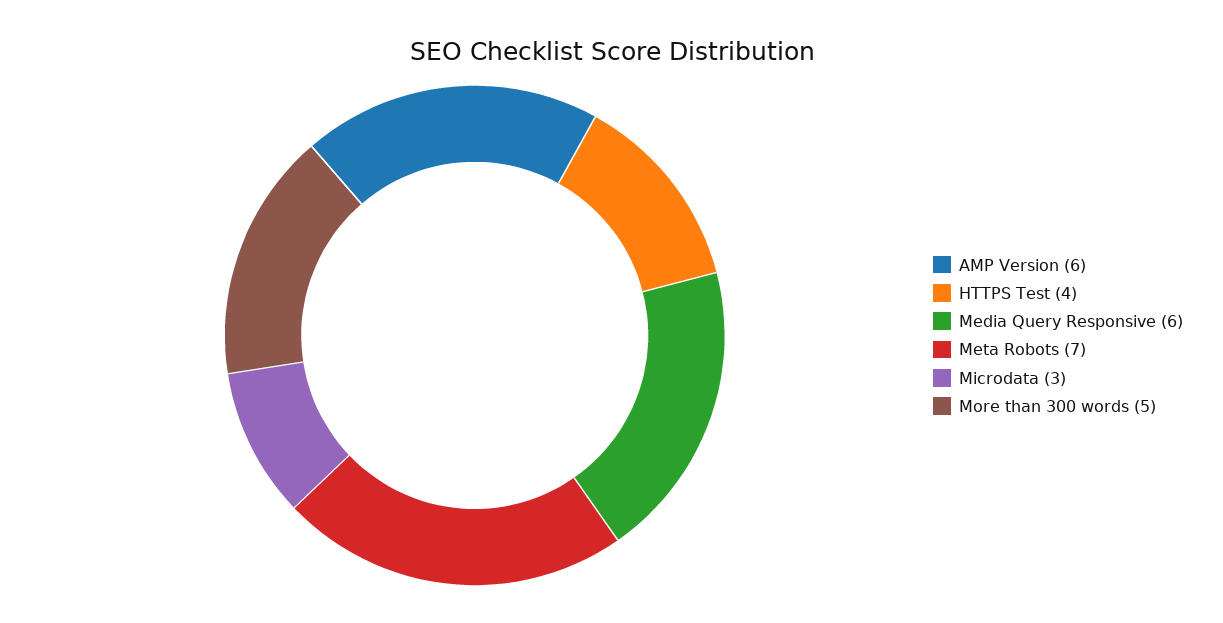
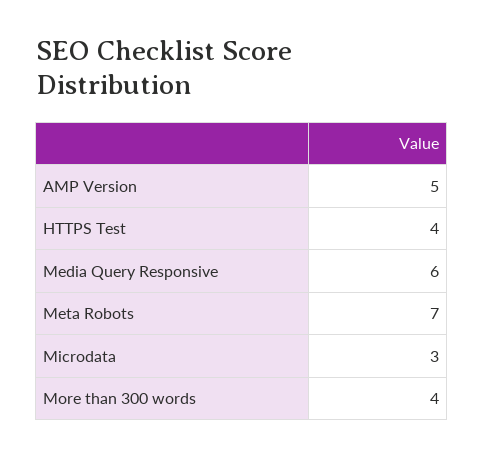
AMP Version: 6 -> 5
More than 300 words: 5 -> 4

